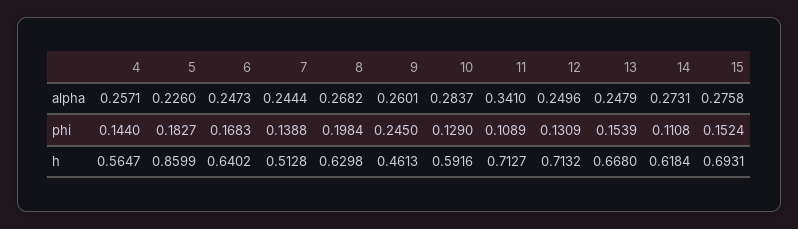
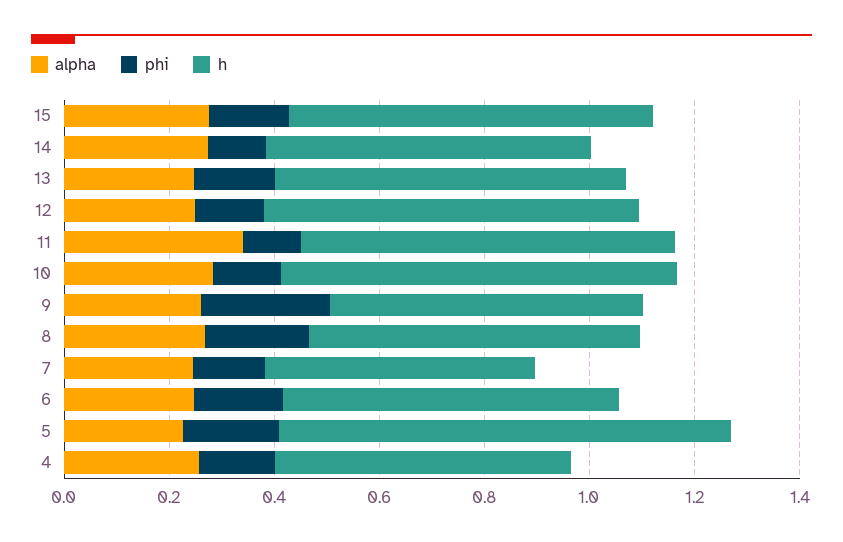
h, 9: 0.4613 -> 0.6
h, 10: 0.5916 -> 0.75

